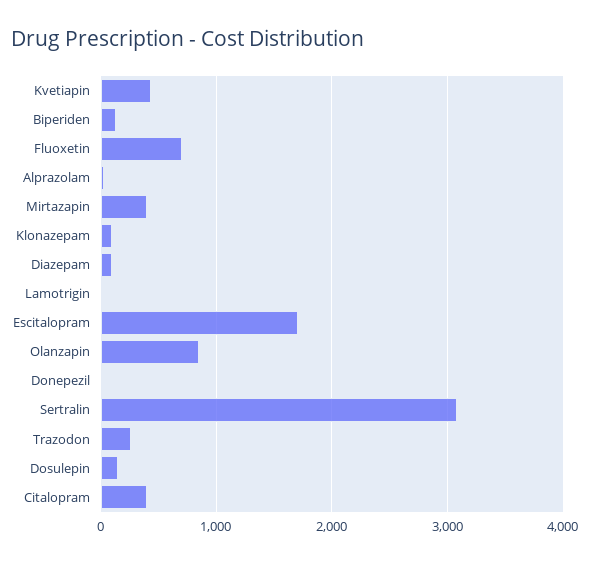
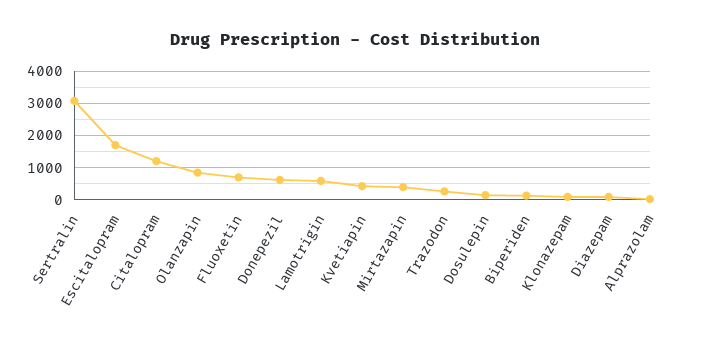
Lamotrigin: 0 -> 600
Donepezil: 0 -> 600
Citalopram: 400 -> 1200

